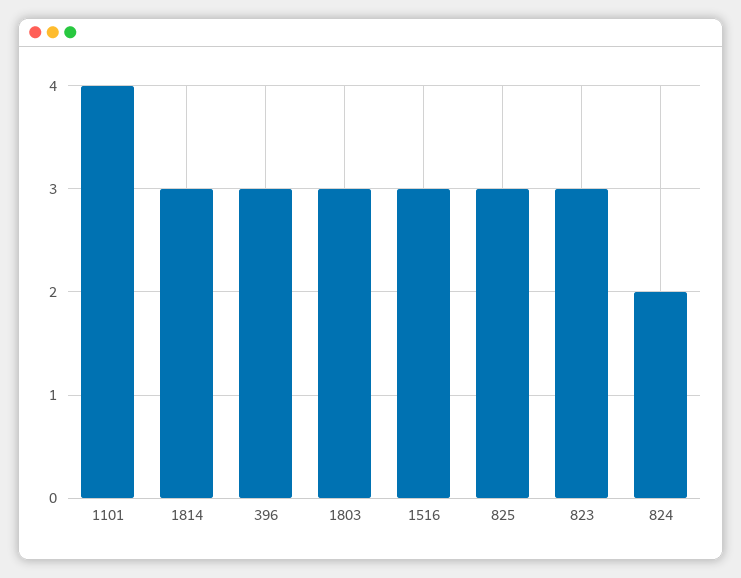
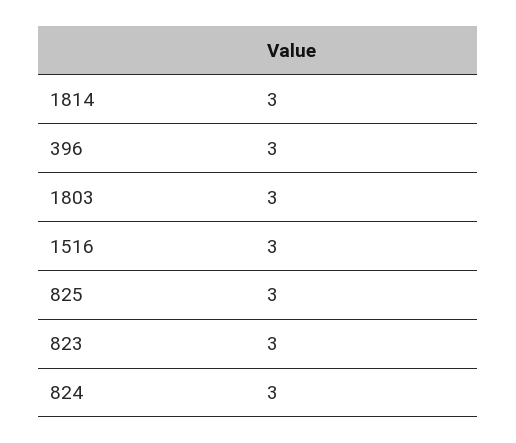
1101: 4 -> none
824: 2 -> 3

